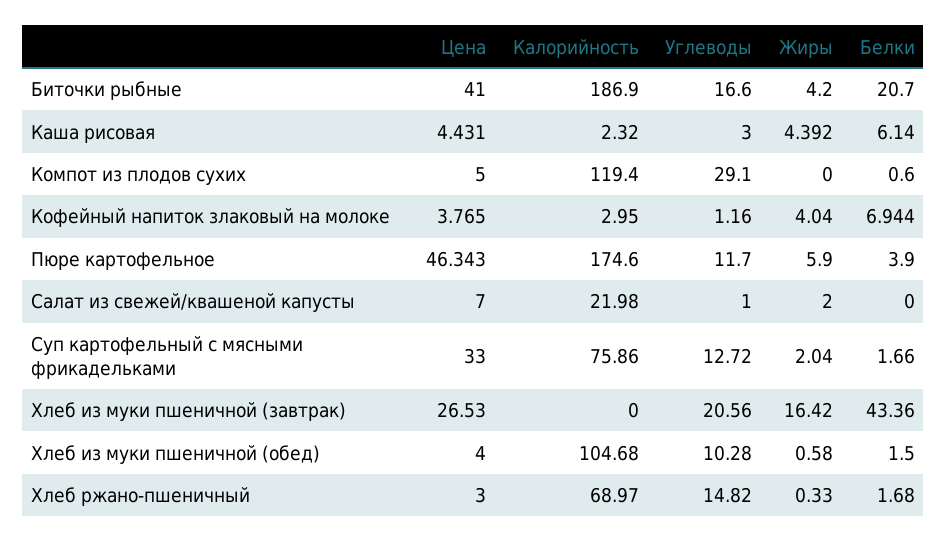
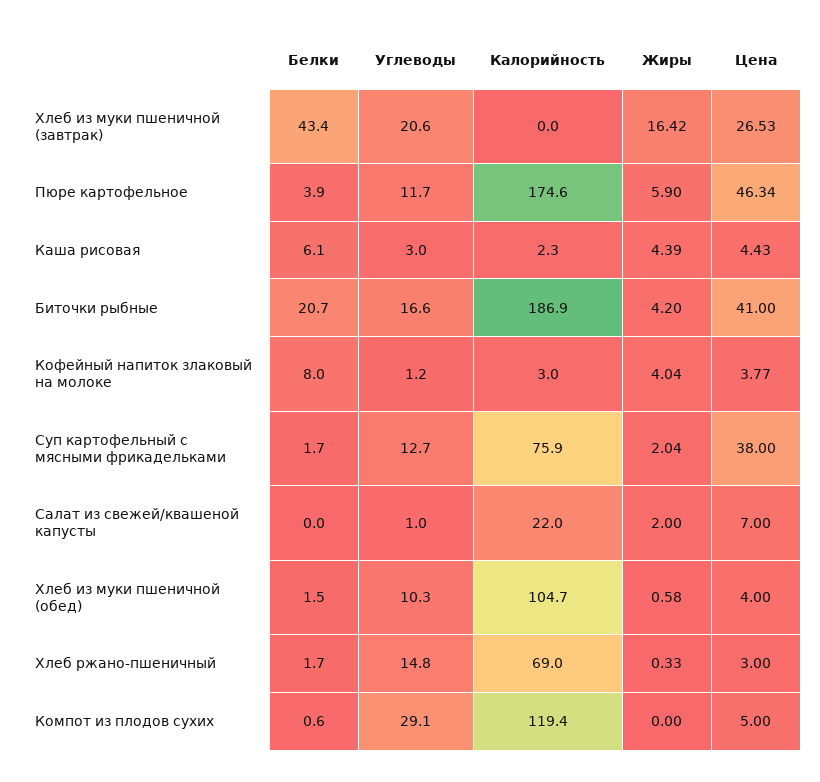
Белки, Кофейный напиток злаковый на молоке: 6.944 -> 8
Цена, Суп картофельный с мясными фрикадельками: 33 -> 38

